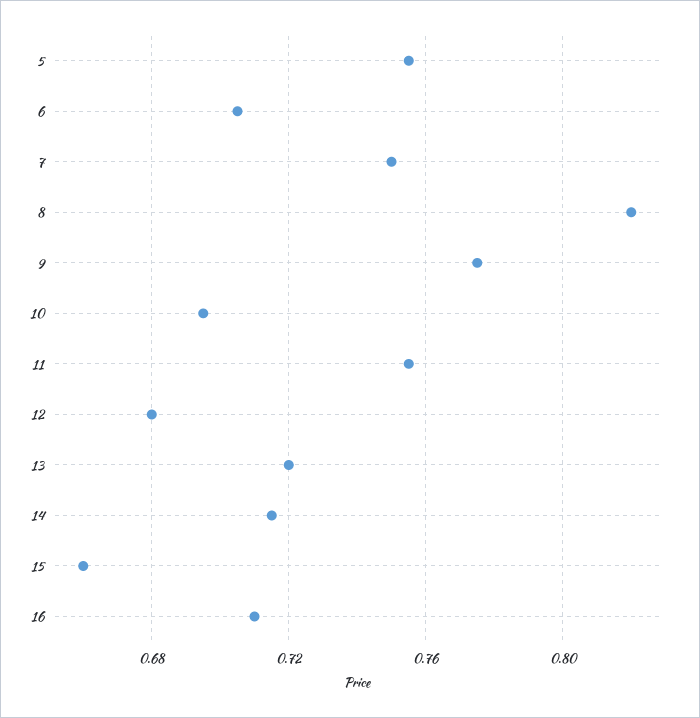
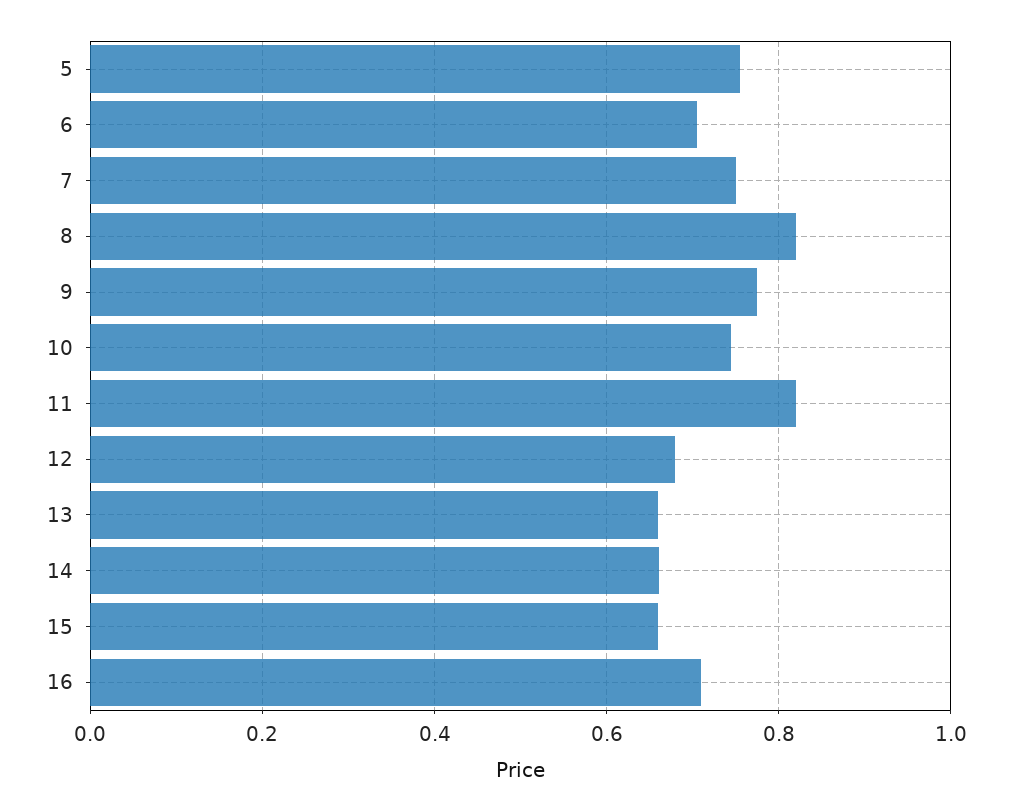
10: 0.695 -> 0.74
11: 0.755 -> 0.82
13: 0.72 -> 0.66
14: 0.715 -> 0.66

